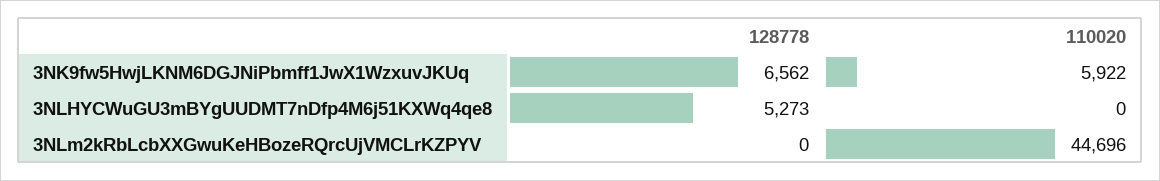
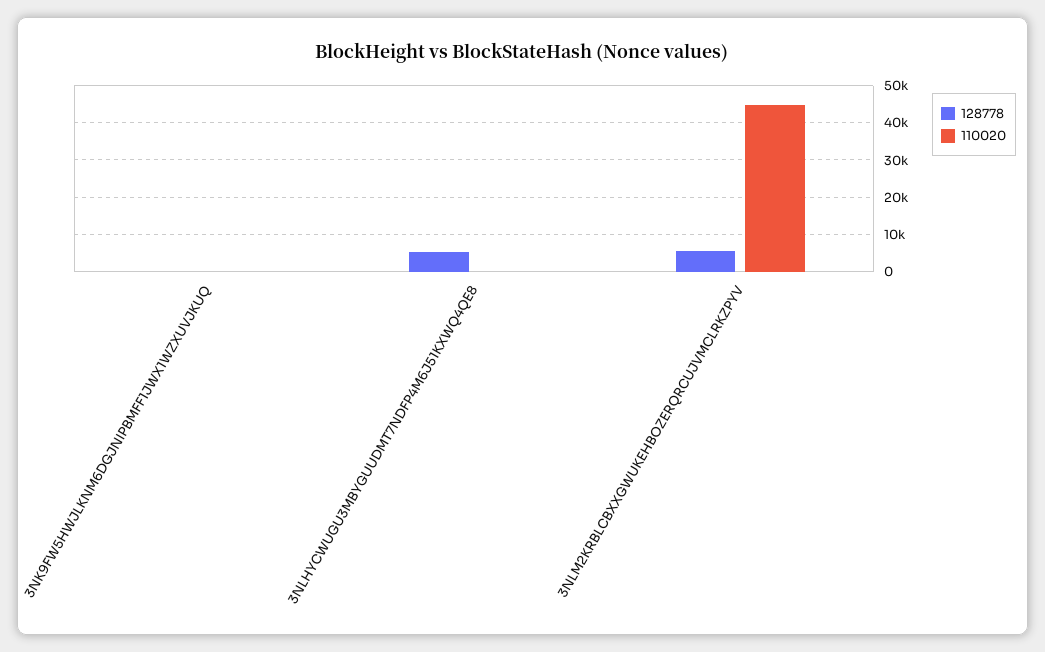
128778, 3NK9fw5HwjLKNM6DGJNiPbmff1JwX1WzxuvJKUq: 6562 -> 0
110020, 3NK9fw5HwjLKNM6DGJNiPbmff1JwX1WzxuvJKUq: 5922 -> 0
128778, 3NLm2kRbLcbXXGwuKeHBozeRQrcUjVMCLrKZPYV: 0 -> 6000

